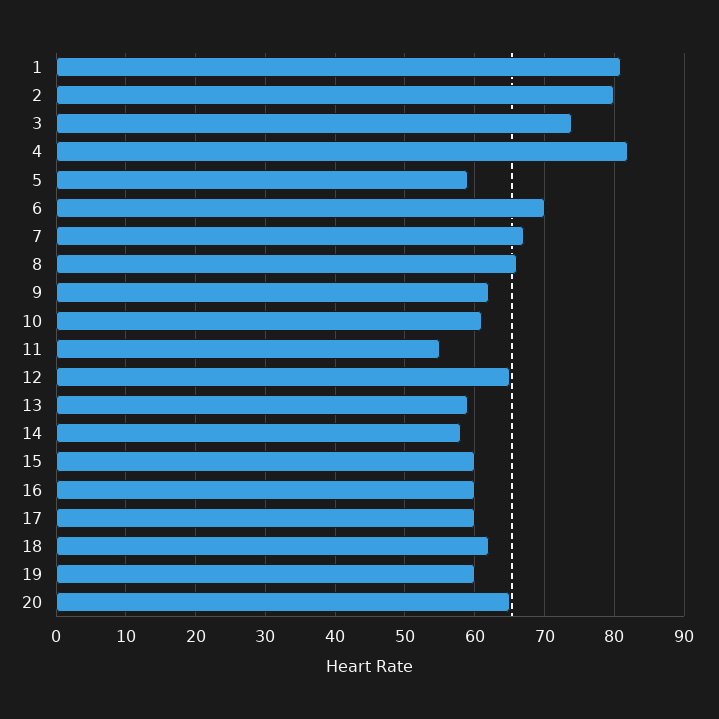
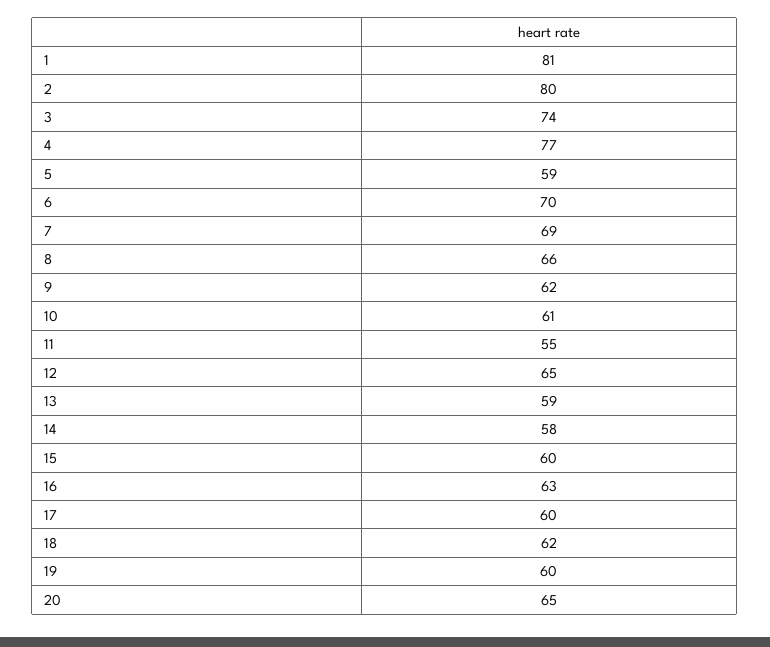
4: 82 -> 77
7: 67 -> 69
16: 60 -> 63

